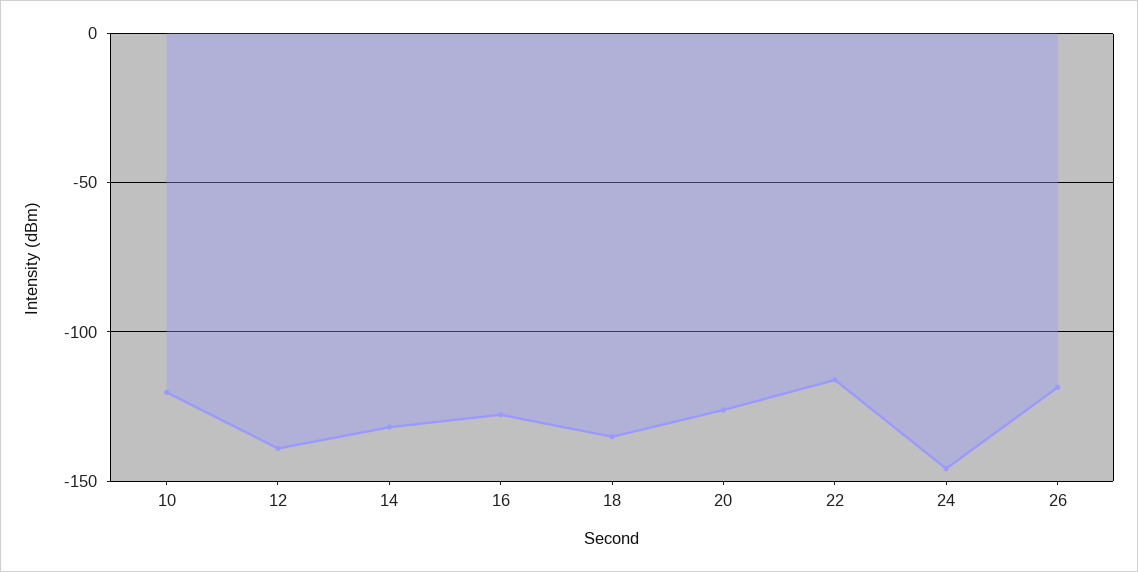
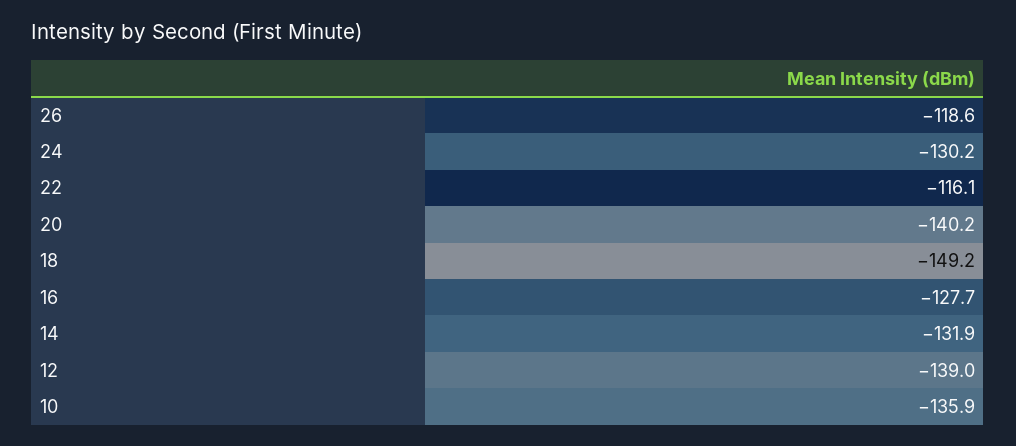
10: -120 -> -135.9
18: -135 -> -149.2
20: -125 -> -140.2
24: -145 -> -130.2

